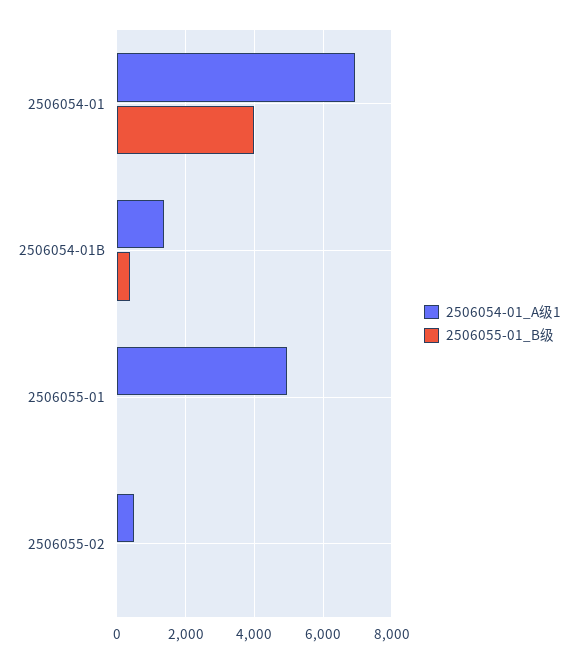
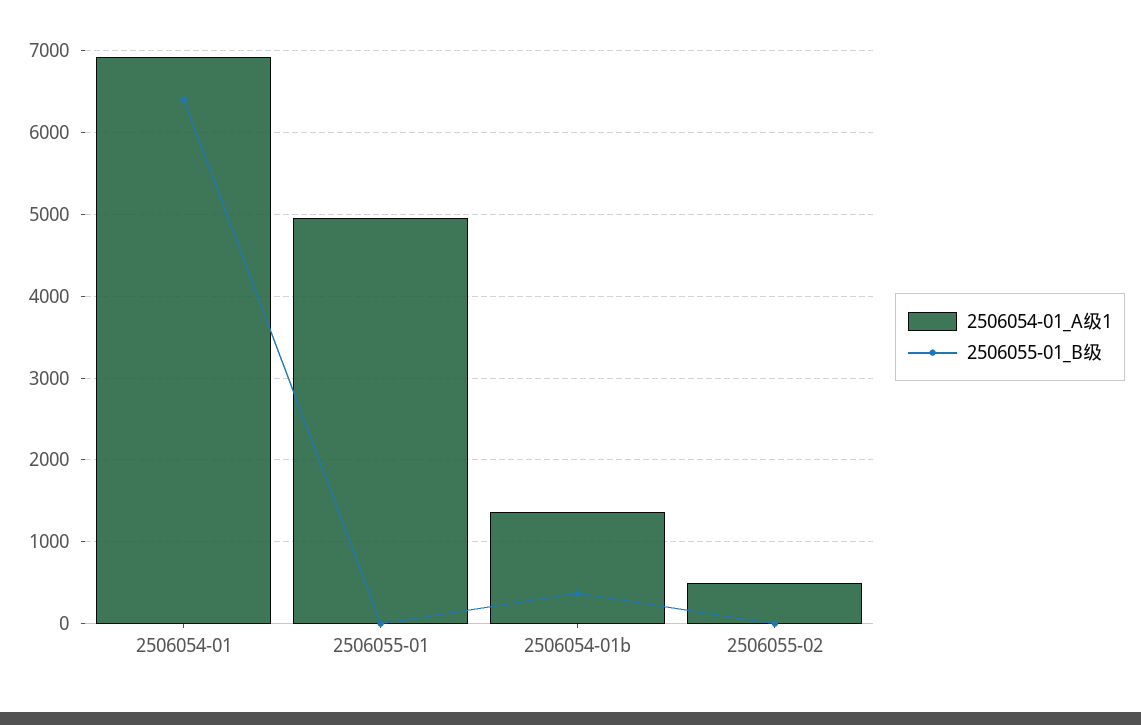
2506055-01_B级, 2506054-01: 4000 -> 6400

